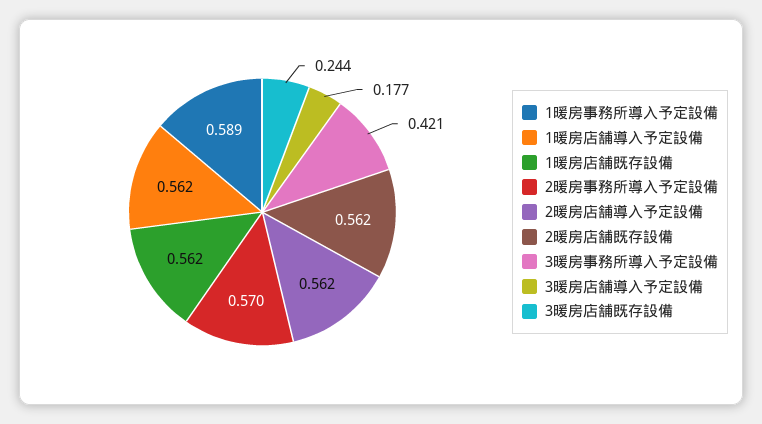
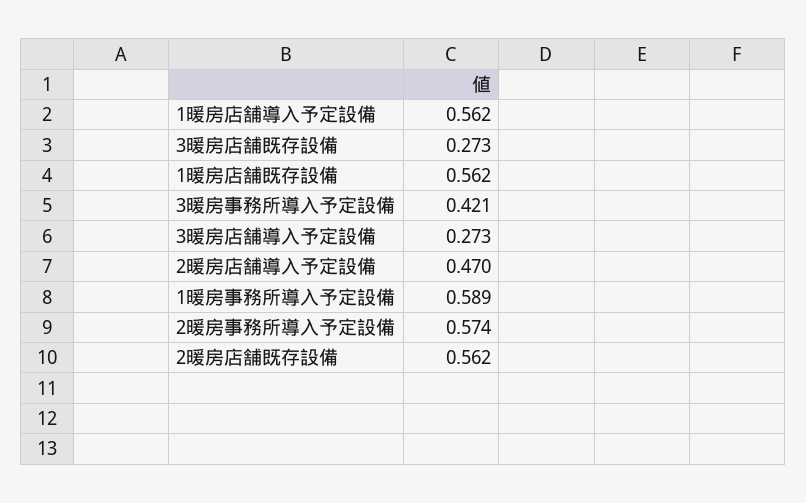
2暖房事務所導入予定設備: 0.57 -> 0.574
2暖房店舗導入予定設備: 0.562 -> 0.47
3暖房店舗導入予定設備: 0.177 -> 0.273
3暖房店舗既存設備: 0.244 -> 0.273

